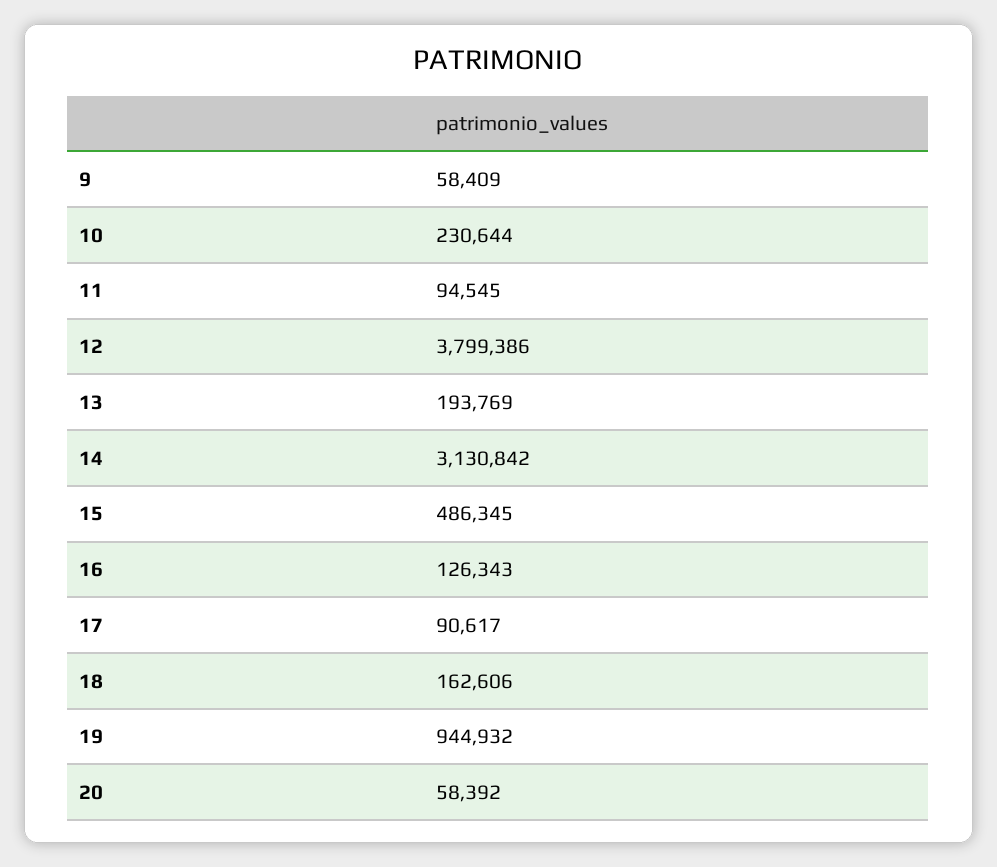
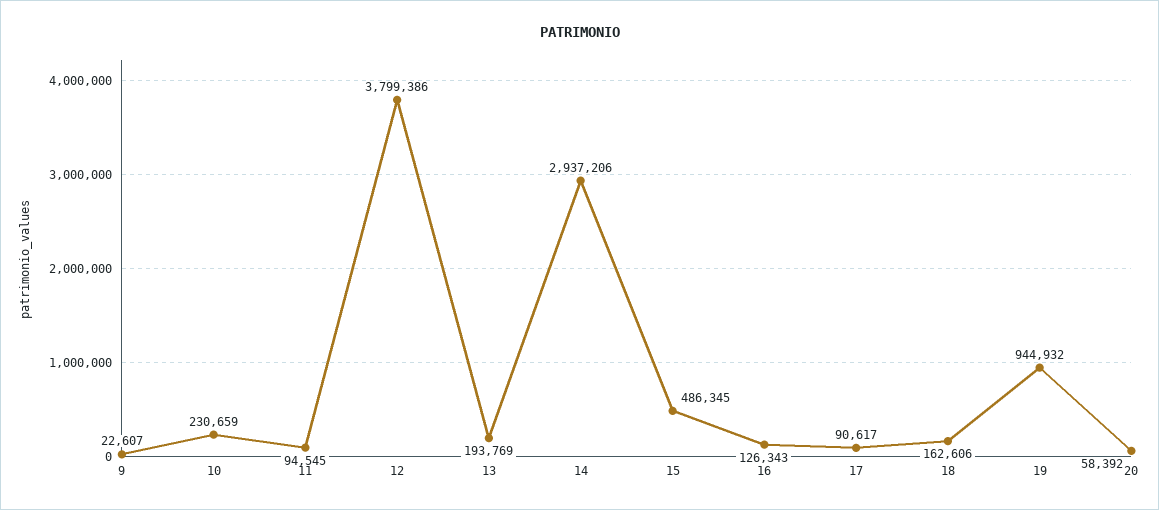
9: 58409 -> 22607
10: 230644 -> 230659
14: 3130842 -> 2937206

